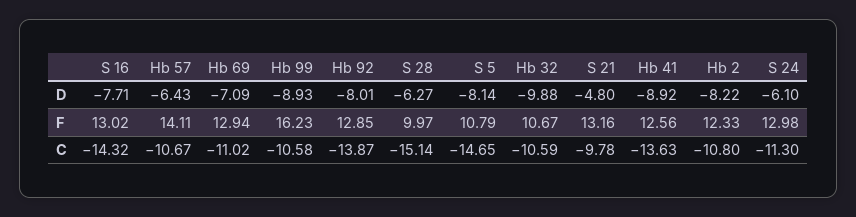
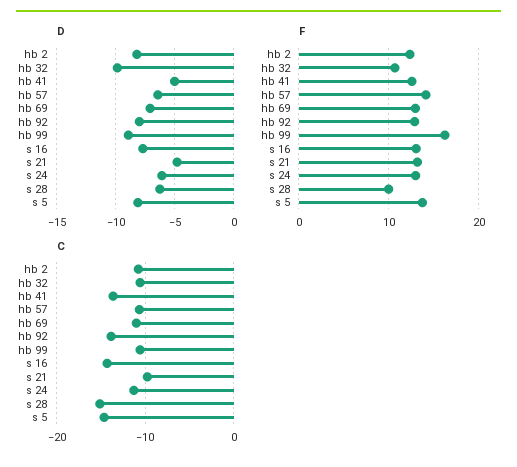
D, Hb 41: -8.92 -> -5
F, S 5: 10.79 -> 14

